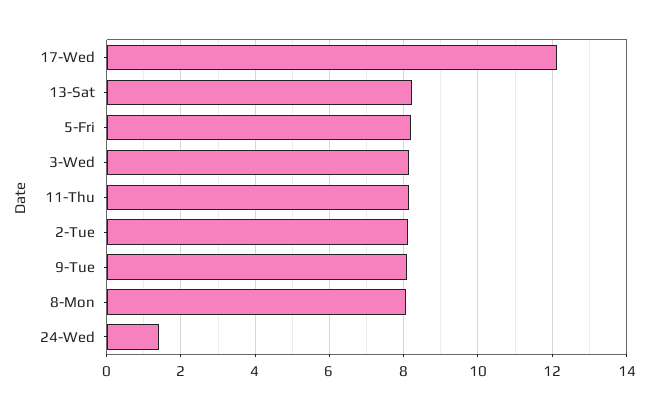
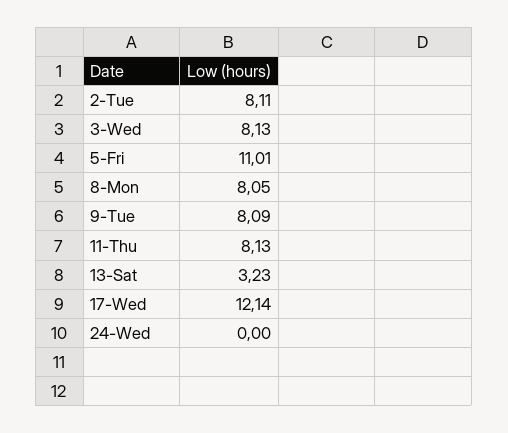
13-Sat: 8.2 -> 3.23
5-Fri: 8.2 -> 11.01
24-Wed: 1.4 -> 0

